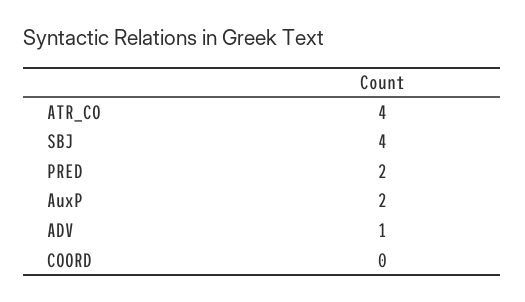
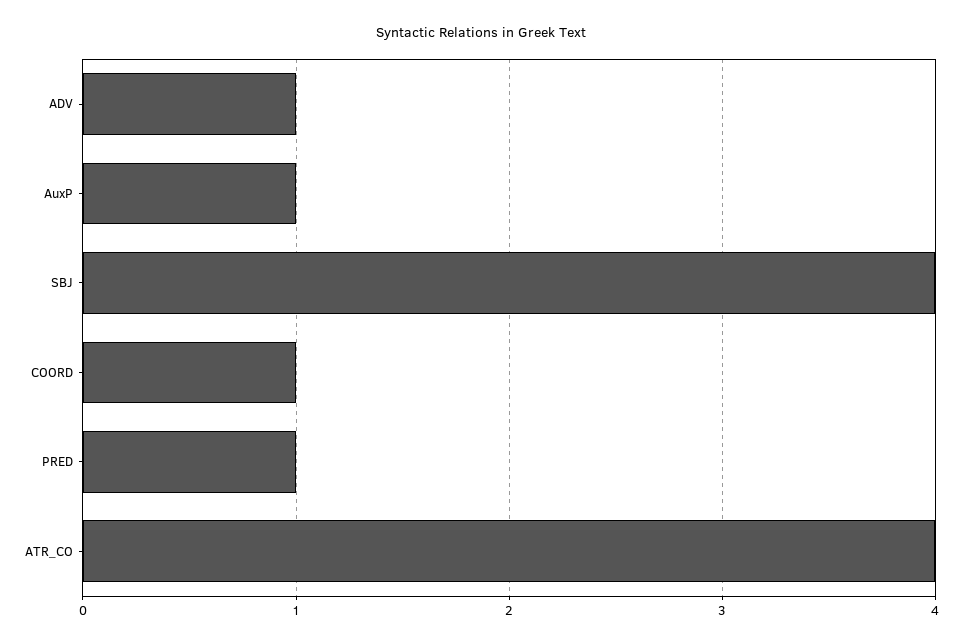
PRED: 2 -> 1
AuxP: 2 -> 1
COORD: 0 -> 1

